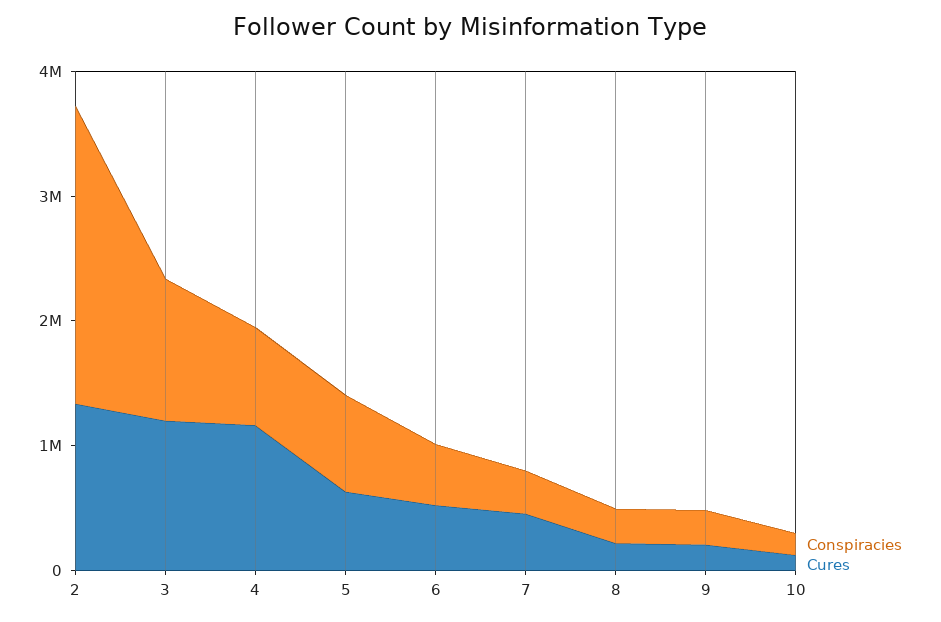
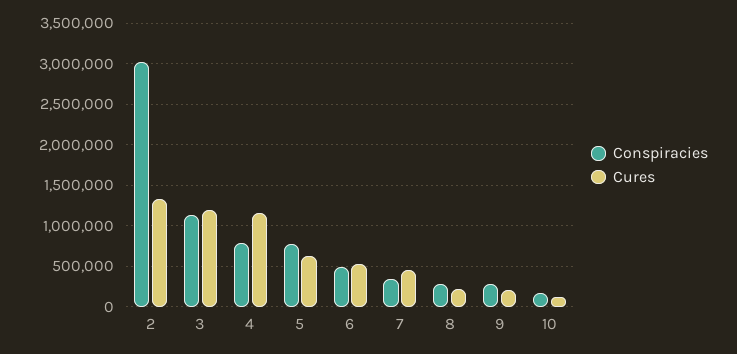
Conspiracies, 2: 2400000 -> 3000000

